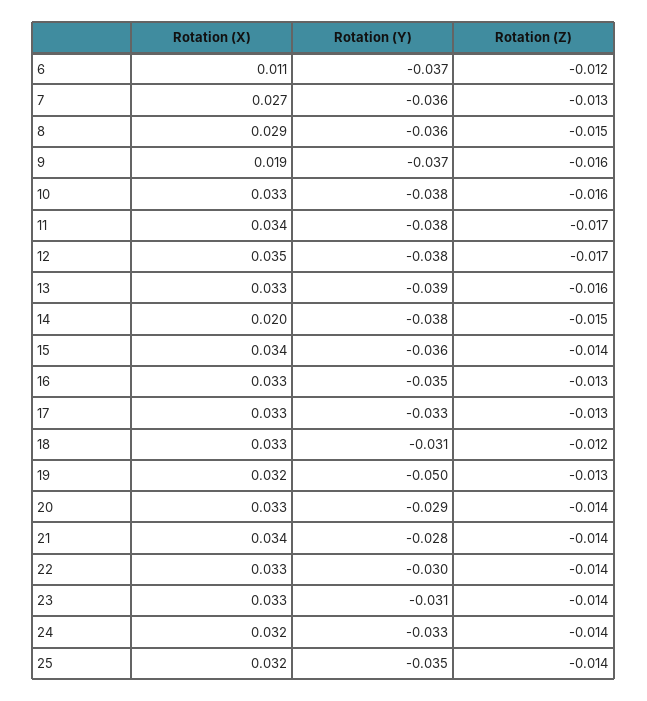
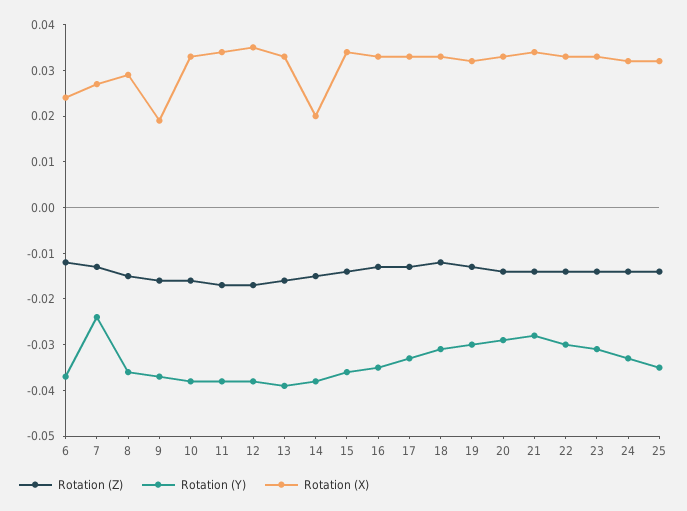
Rotation (X), 6: 0.011 -> 0.025
Rotation (Y), 7: -0.036 -> -0.025
Rotation (Y), 19: -0.05 -> -0.03

